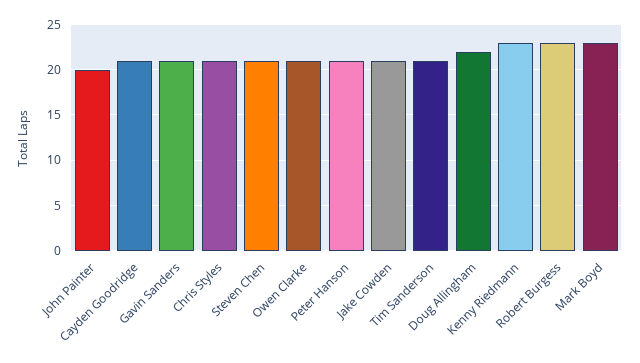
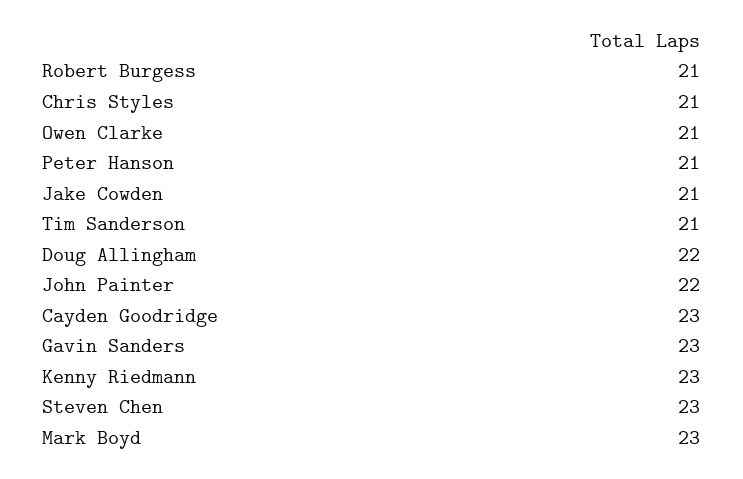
John Painter: 20 -> 22
Cayden Goodridge: 21 -> 23
Gavin Sanders: 21 -> 23
Steven Chen: 21 -> 23
Robert Burgess: 23 -> 21

